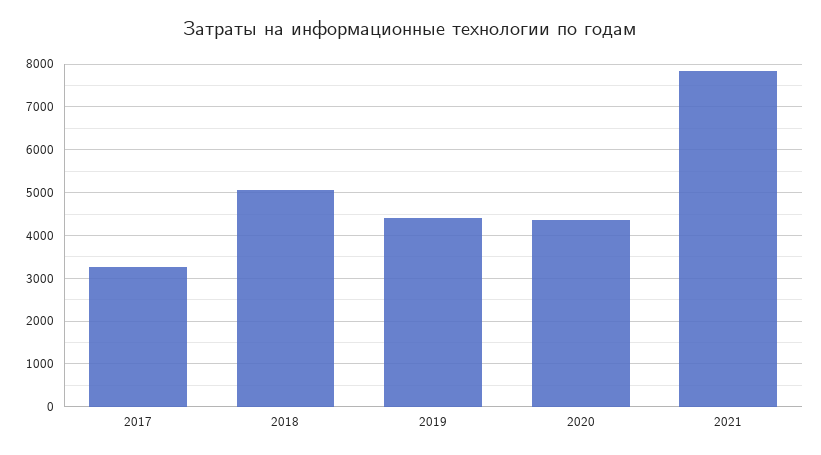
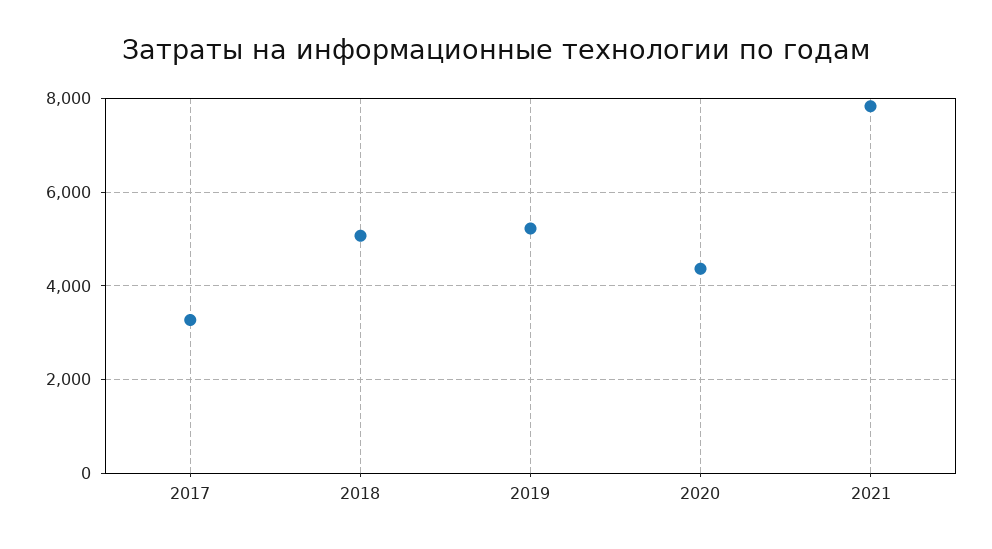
2019: 4400 -> 5200

